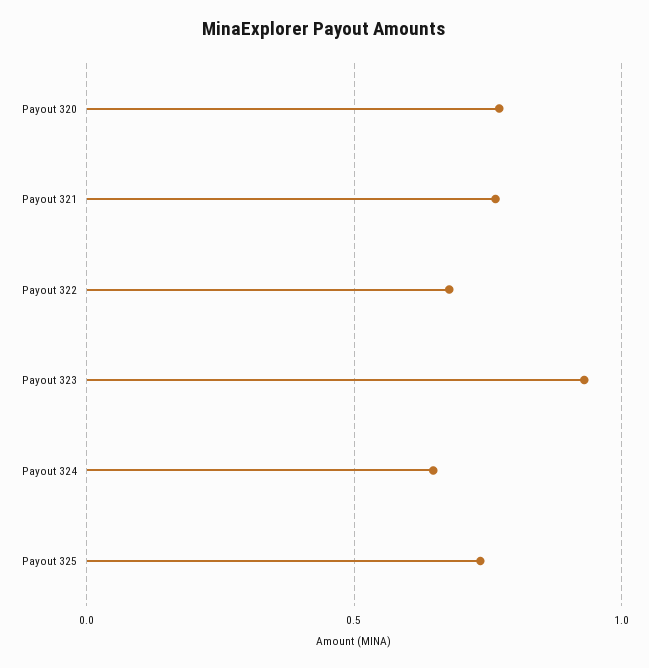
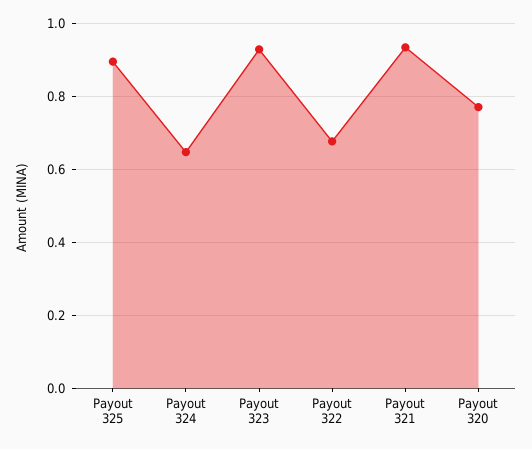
Payout 321: 0.75 -> 0.94
Payout 325: 0.75 -> 0.9

